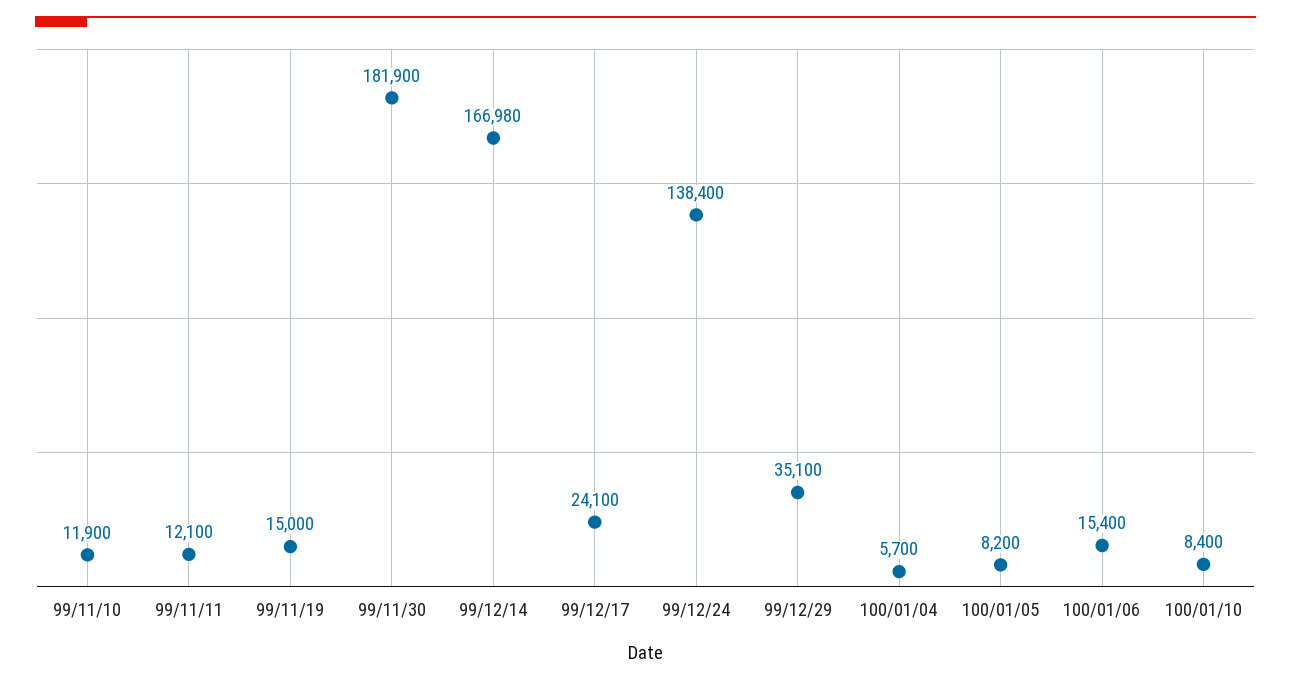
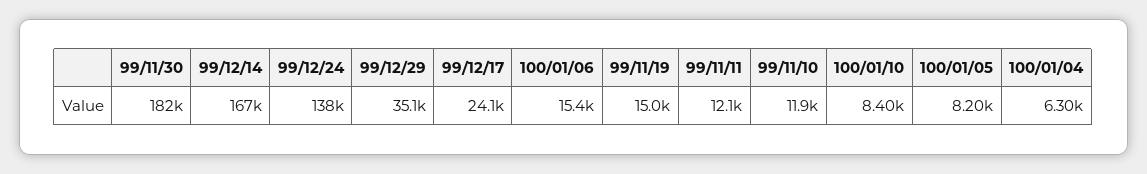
100/01/04: 5700 -> 6300

